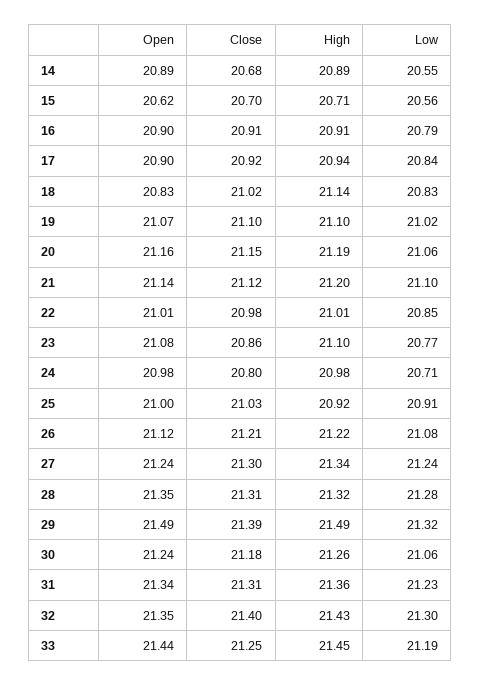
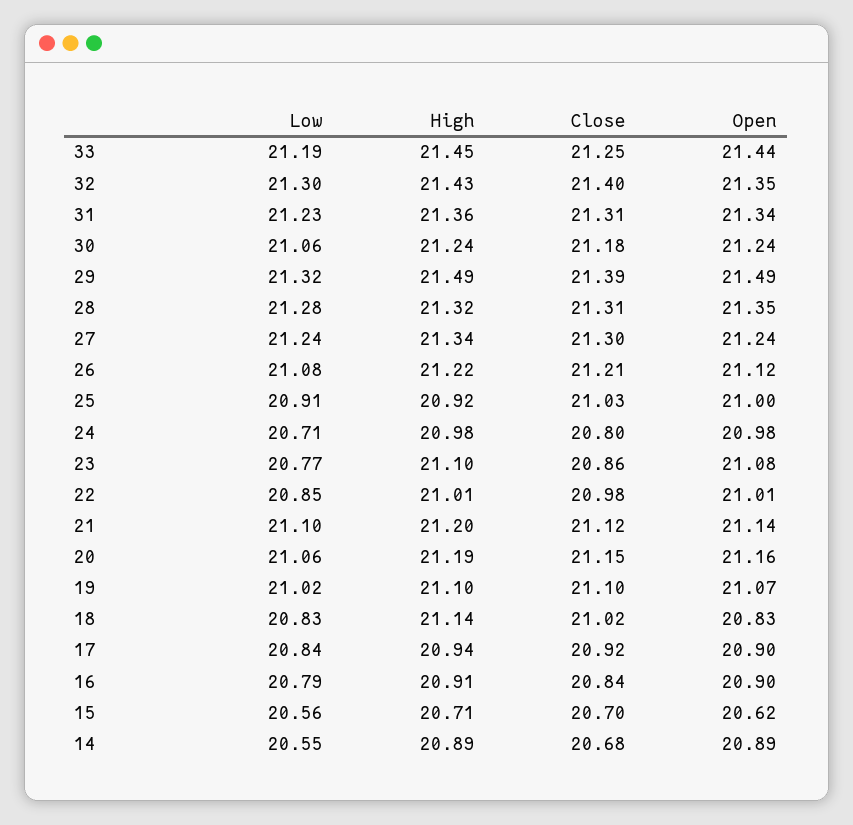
Close, 16: 20.91 -> 20.84
High, 30: 21.26 -> 21.24

